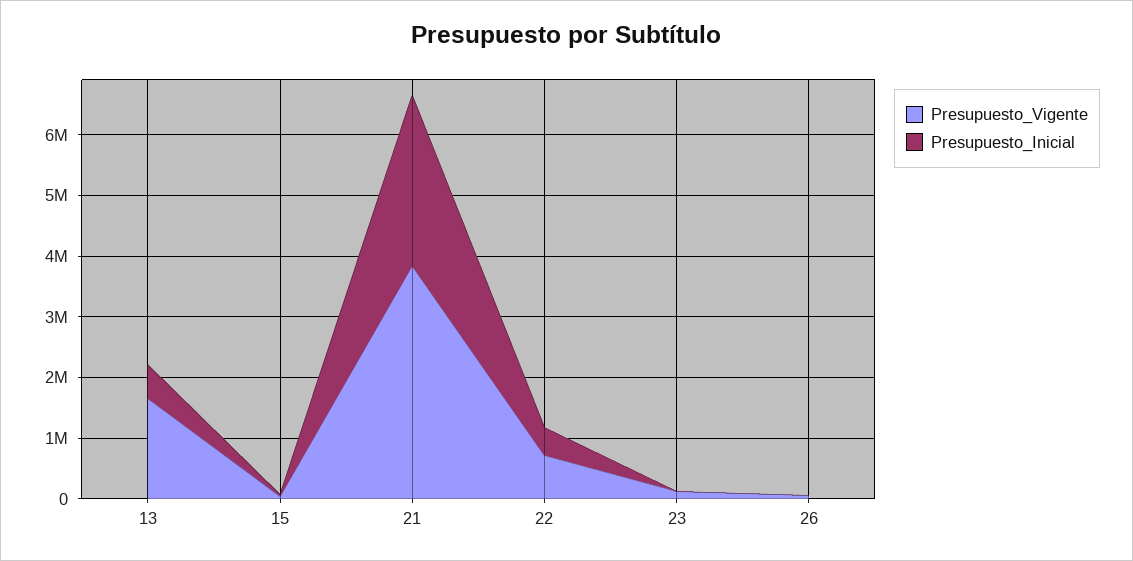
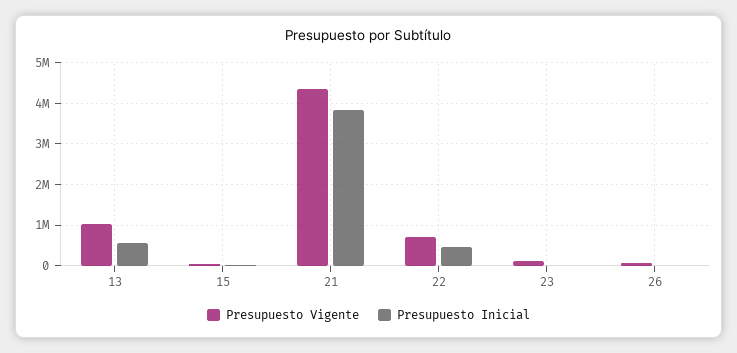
Presupuesto_Vigente, 13: 1600000 -> 1000000
Presupuesto_Vigente, 21: 3800000 -> 4400000
Presupuesto_Inicial, 21: 2800000 -> 3800000

